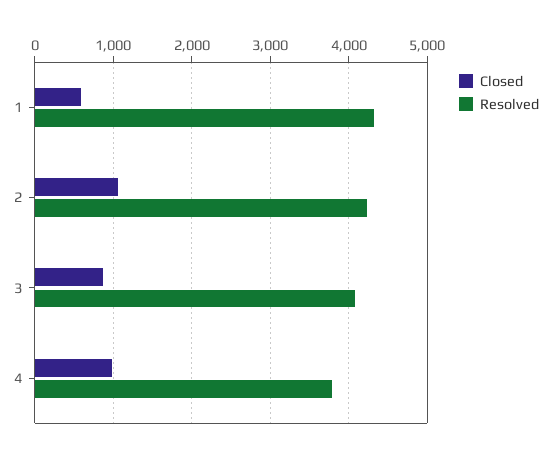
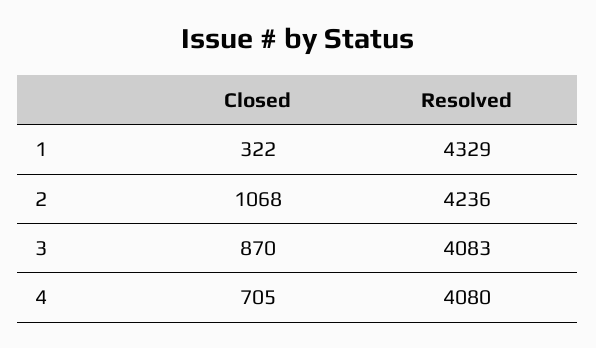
Closed, 1: 600 -> 322
Closed, 4: 1000 -> 705
Resolved, 4: 3800 -> 4080

